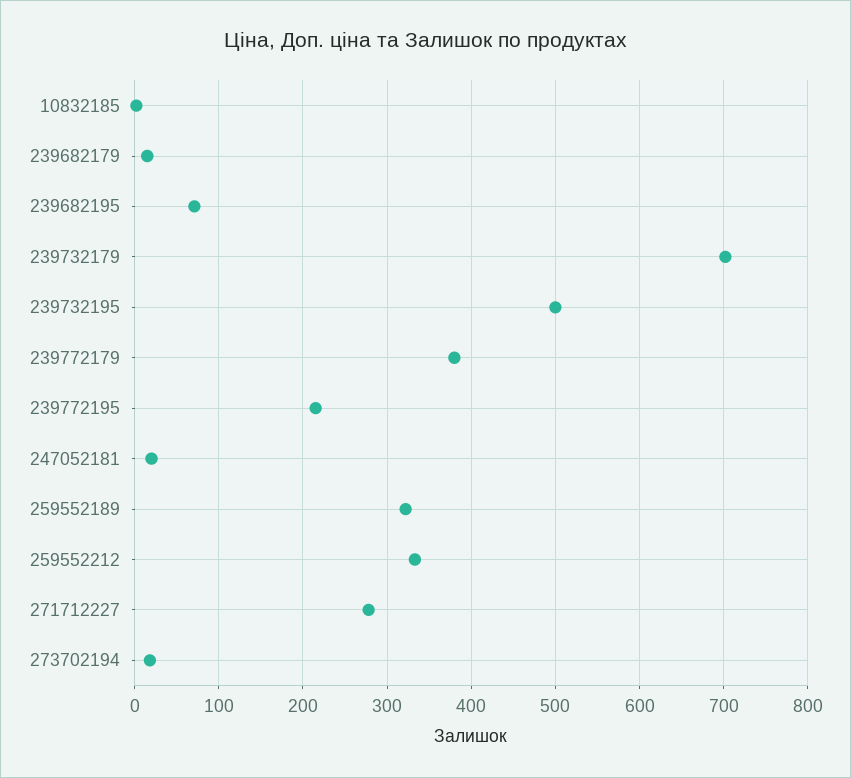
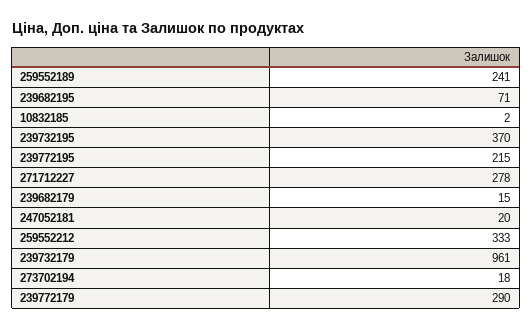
239732179: 700 -> 961
239732195: 500 -> 370
239772179: 380 -> 290
259552189: 320 -> 241

